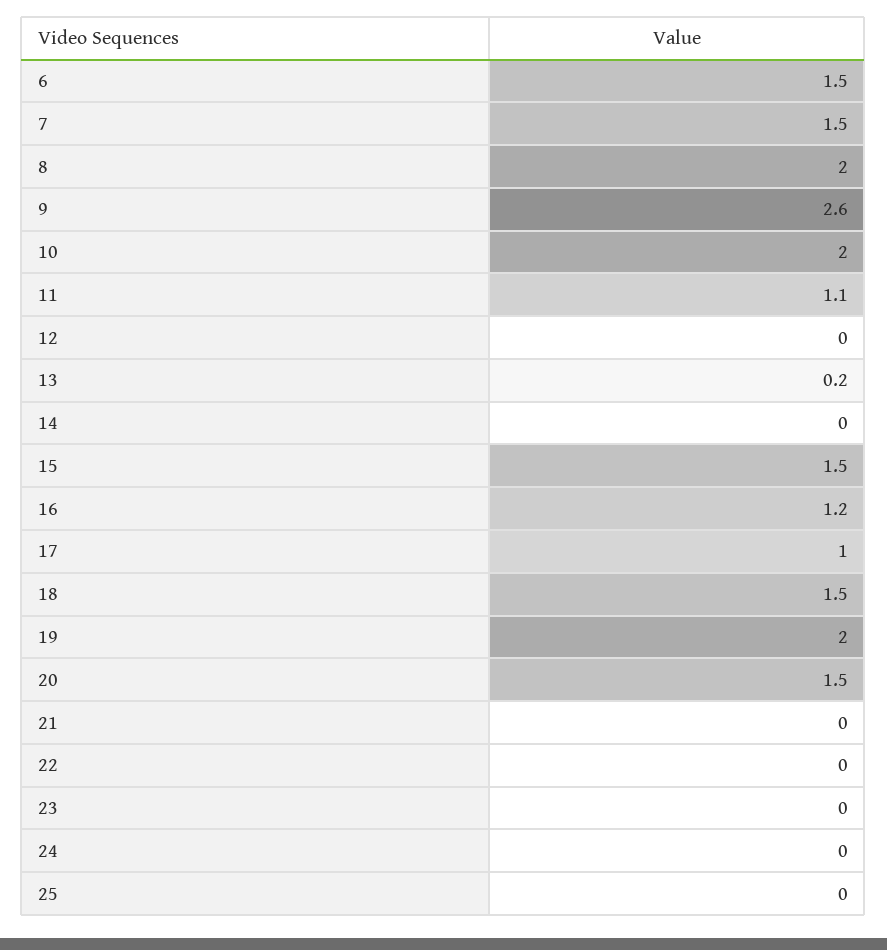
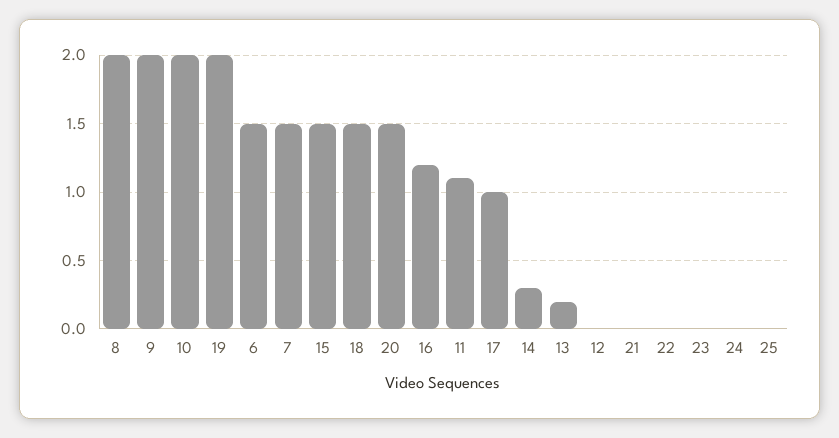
9: 2.6 -> 2
14: 0 -> 0.3

